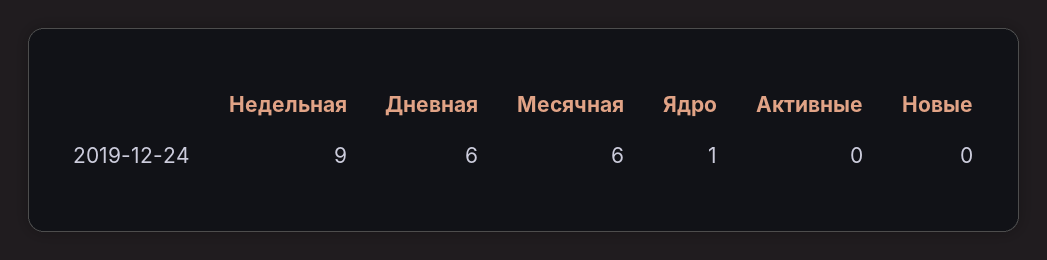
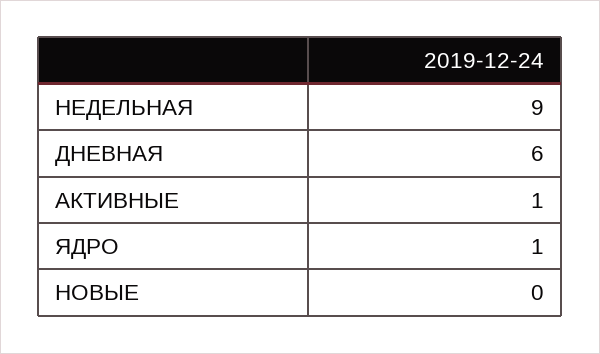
Месячная: 6 -> none
Активные: 0 -> 1

